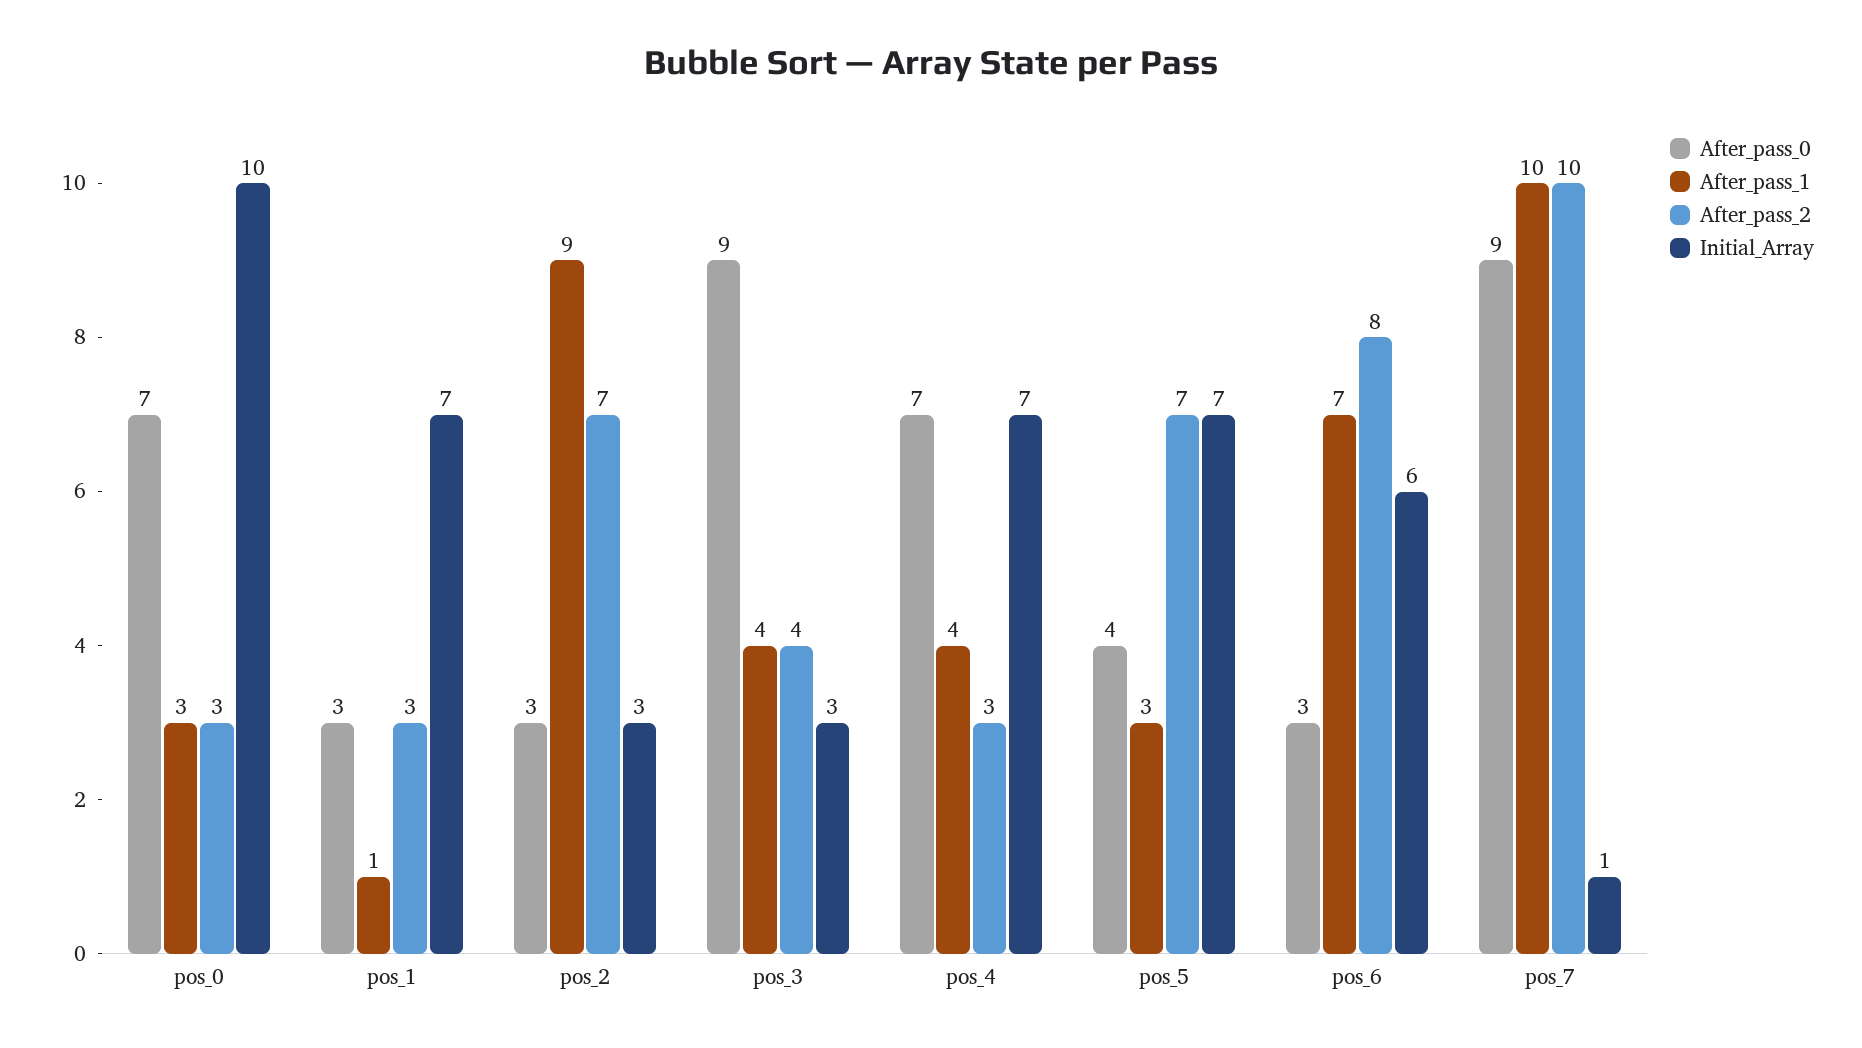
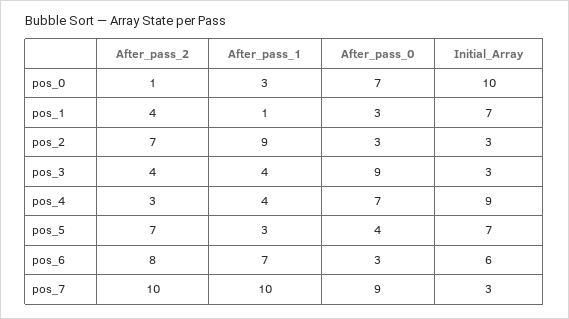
After_pass_2, pos_0: 3 -> 1
After_pass_2, pos_1: 3 -> 4
Initial_Array, pos_4: 7 -> 9
Initial_Array, pos_7: 1 -> 3

